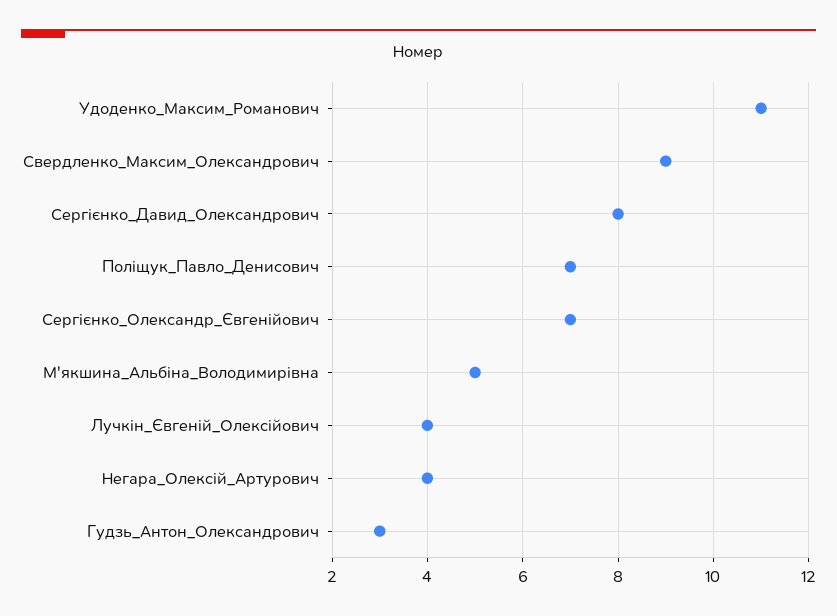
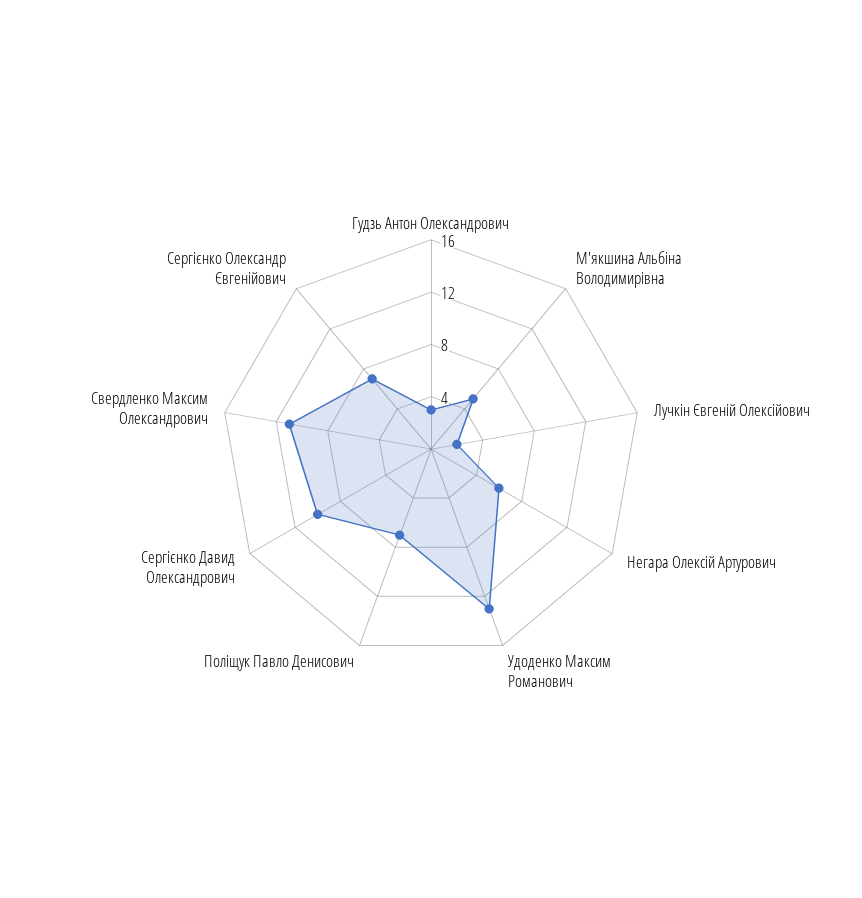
Удоденко_Максим_Романович: 11 -> 13
Свердленко_Максим_Олександрович: 9 -> 11
Сергієнко_Давид_Олександрович: 8 -> 10
Лучкін_Євгеній_Олексійович: 4 -> 2
Негара_Олексій_Артурович: 4 -> 6

